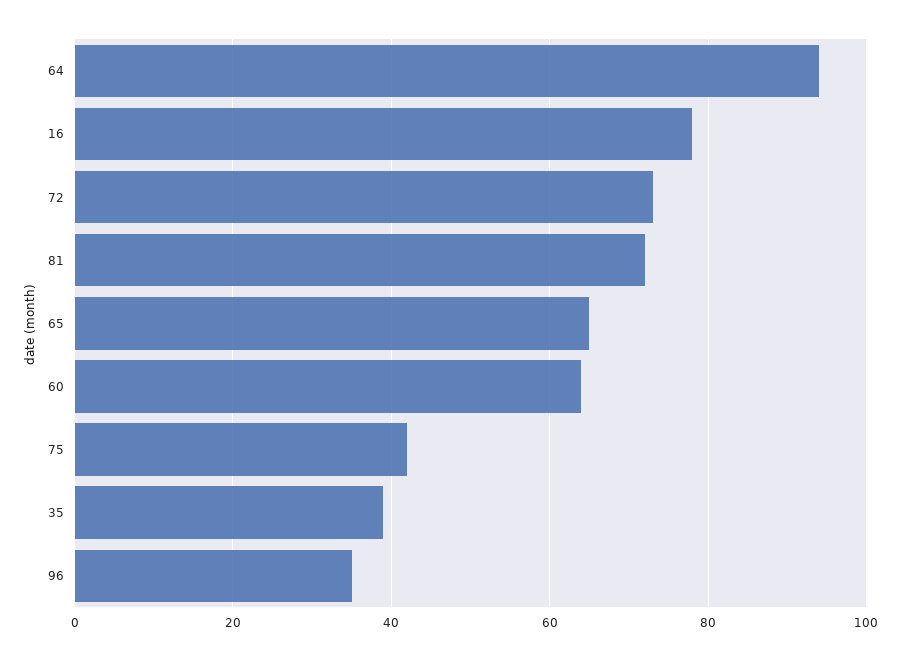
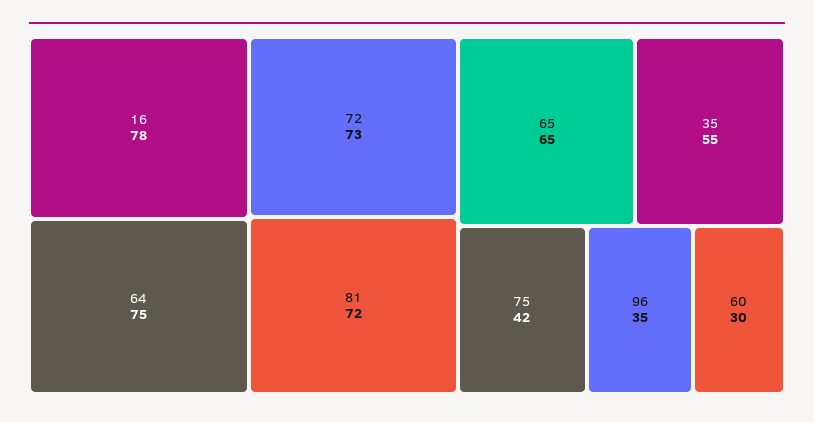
64: 95 -> 75
60: 65 -> 30
35: 40 -> 55

